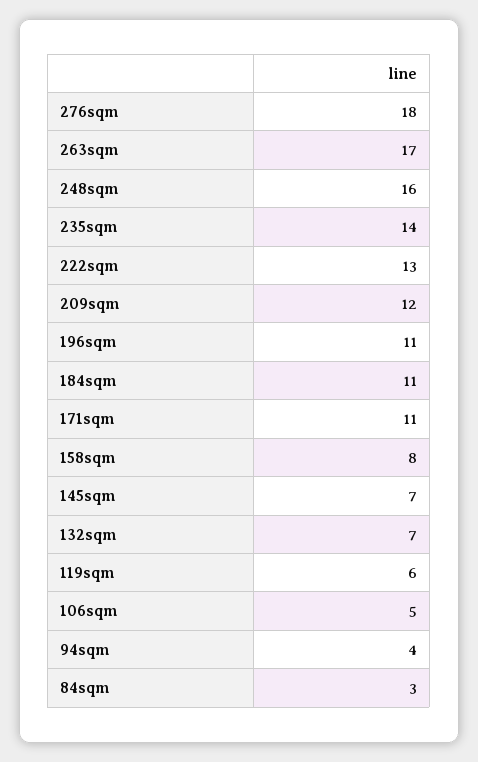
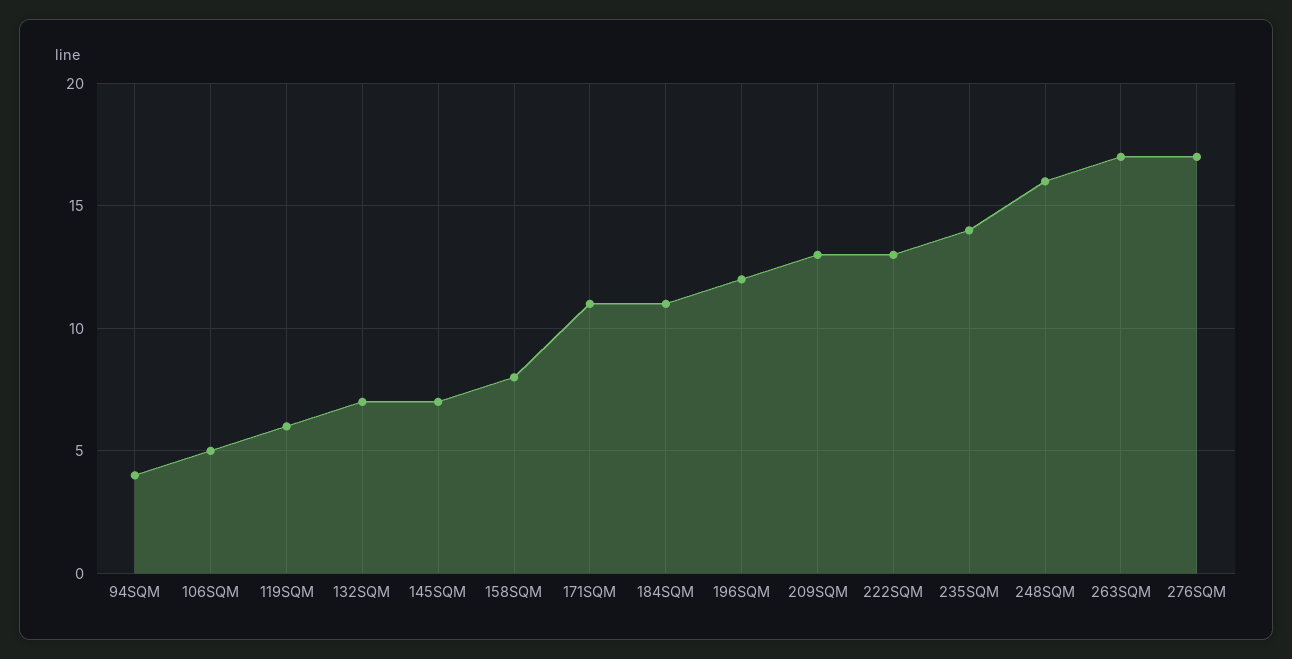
276sqm: 18 -> 17
209sqm: 12 -> 13
196sqm: 11 -> 12
84sqm: 3 -> none

